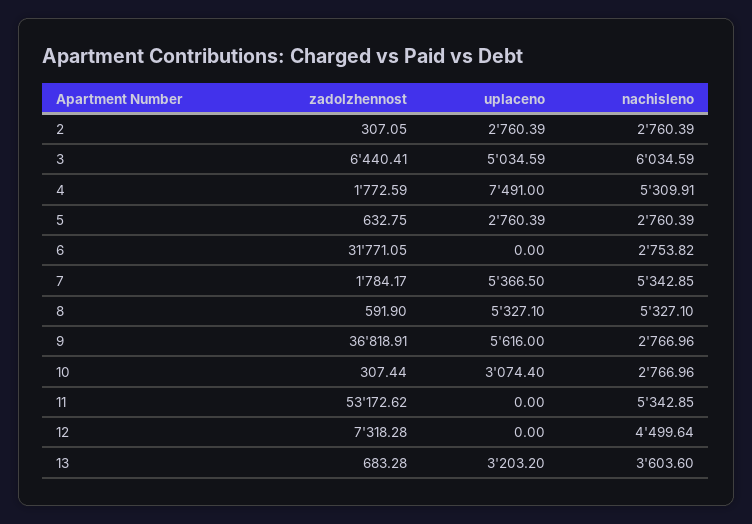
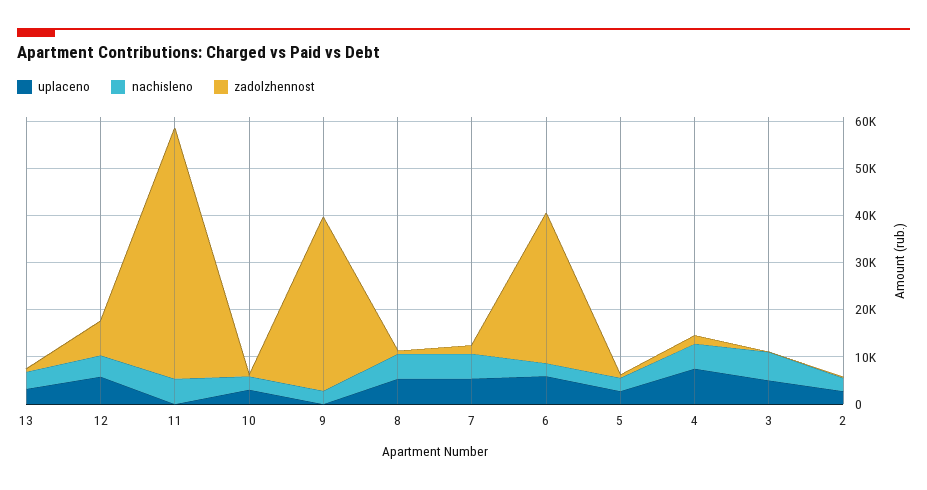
zadolzhennost, 3: 6440.41 -> 0
uplaceno, 6: 0 -> 6000
uplaceno, 9: 5616 -> 0
uplaceno, 12: 0 -> 6000

